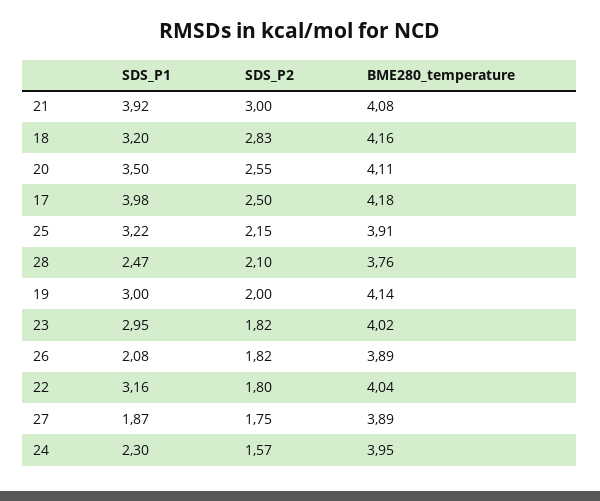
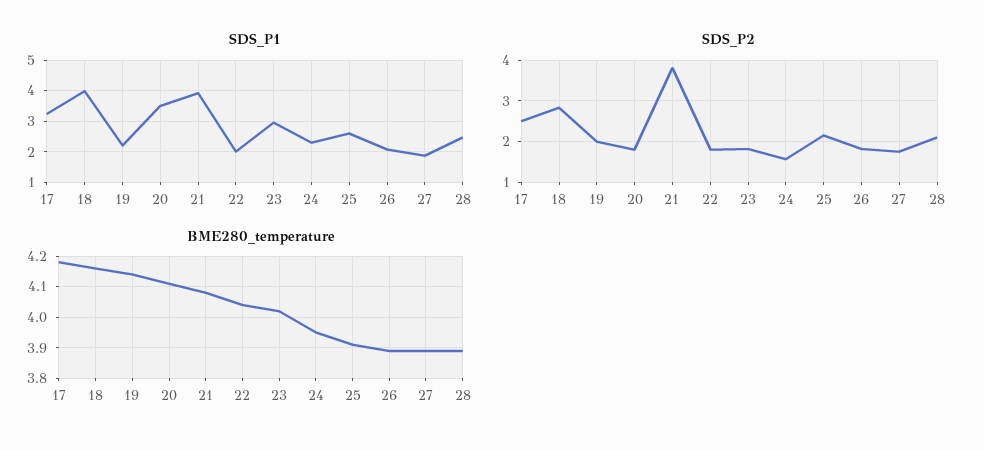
SDS_P2, 21: 3 -> 3.8
SDS_P1, 18: 3.2 -> 4
SDS_P2, 20: 2.55 -> 1.8
SDS_P1, 17: 3.98 -> 3.2
SDS_P1, 25: 3.22 -> 2.6
BME280_temperature, 28: 3.76 -> 3.9
SDS_P1, 19: 3 -> 2.2
SDS_P1, 22: 3.16 -> 2

